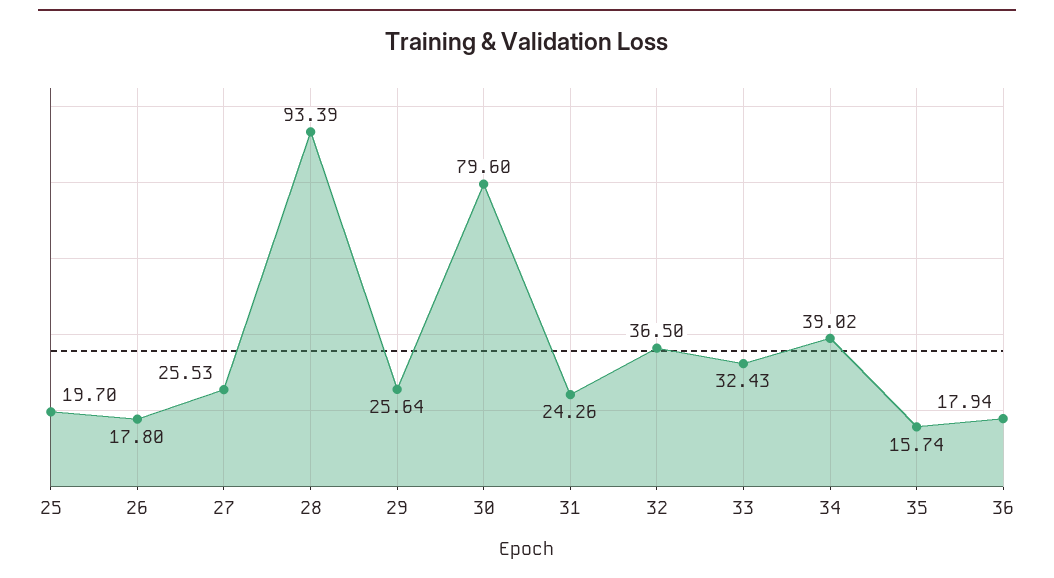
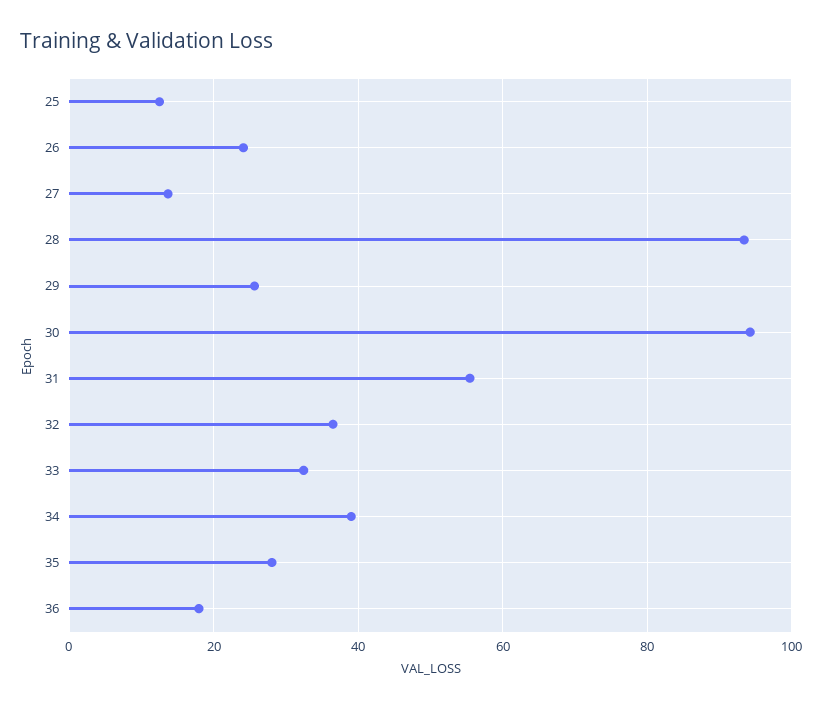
25: 19.7 -> 12
26: 17.8 -> 24
27: 25.53 -> 14
30: 79.6 -> 94
31: 24.26 -> 56
35: 15.74 -> 28

